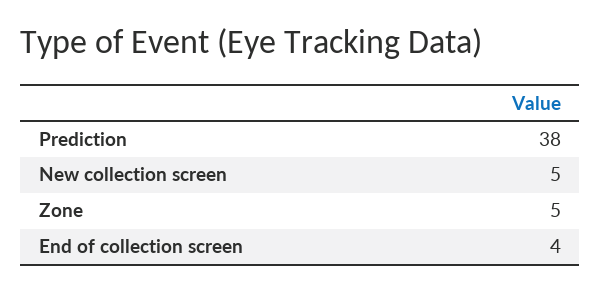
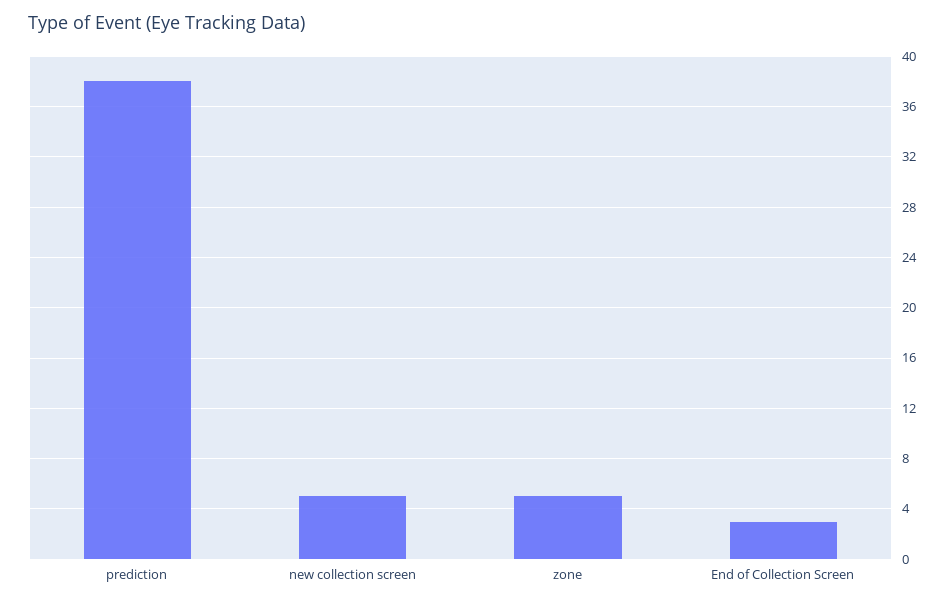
End of collection screen: 4 -> 3

